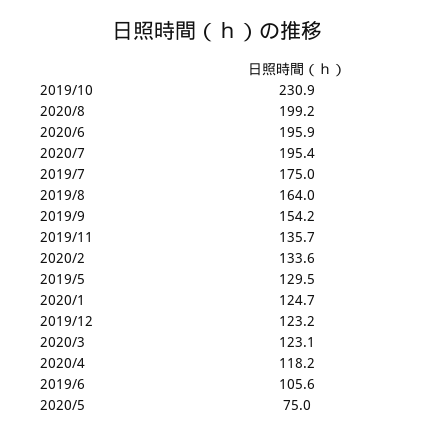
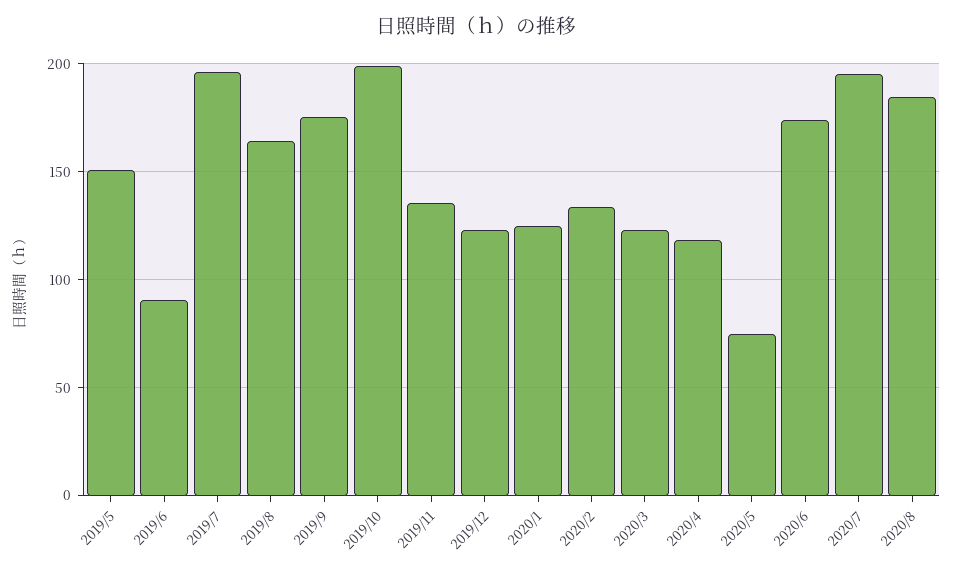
2019/10: 230.9 -> 200
2020/8: 199.2 -> 185
2020/6: 195.9 -> 175
2019/7: 175 -> 195
2019/9: 154.2 -> 175
2019/5: 129.5 -> 150
2019/6: 105.6 -> 90

